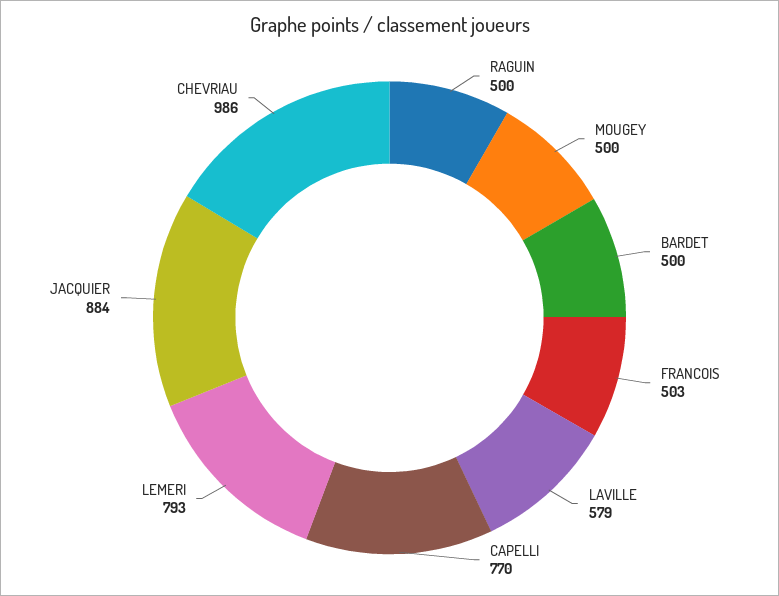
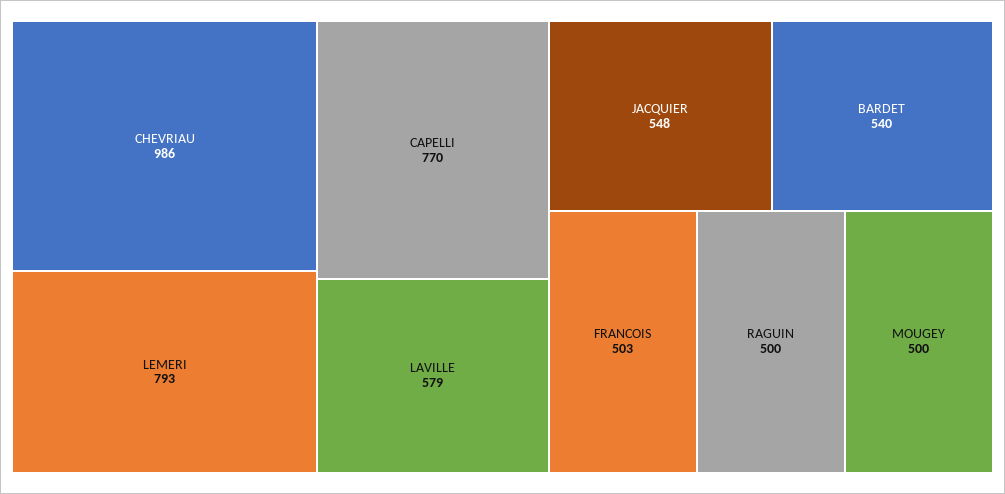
BARDET: 500 -> 540
JACQUIER: 884 -> 548

